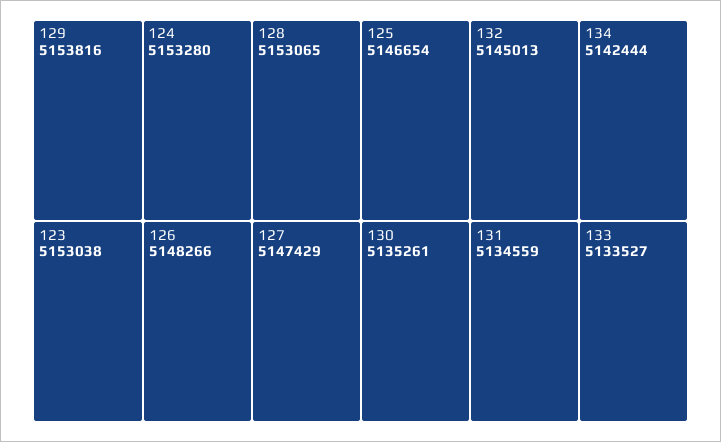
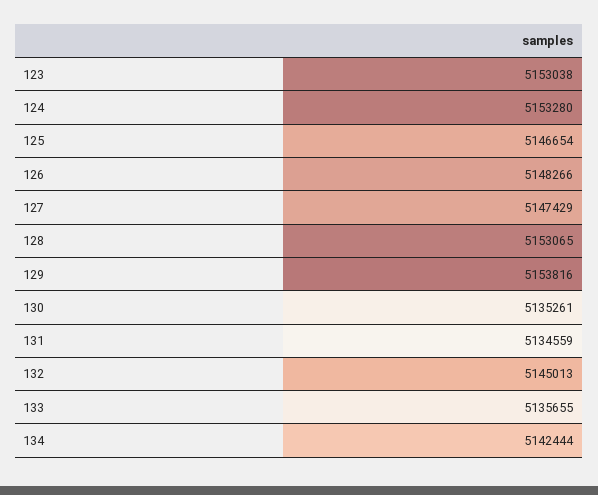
133: 5133527 -> 5135655

